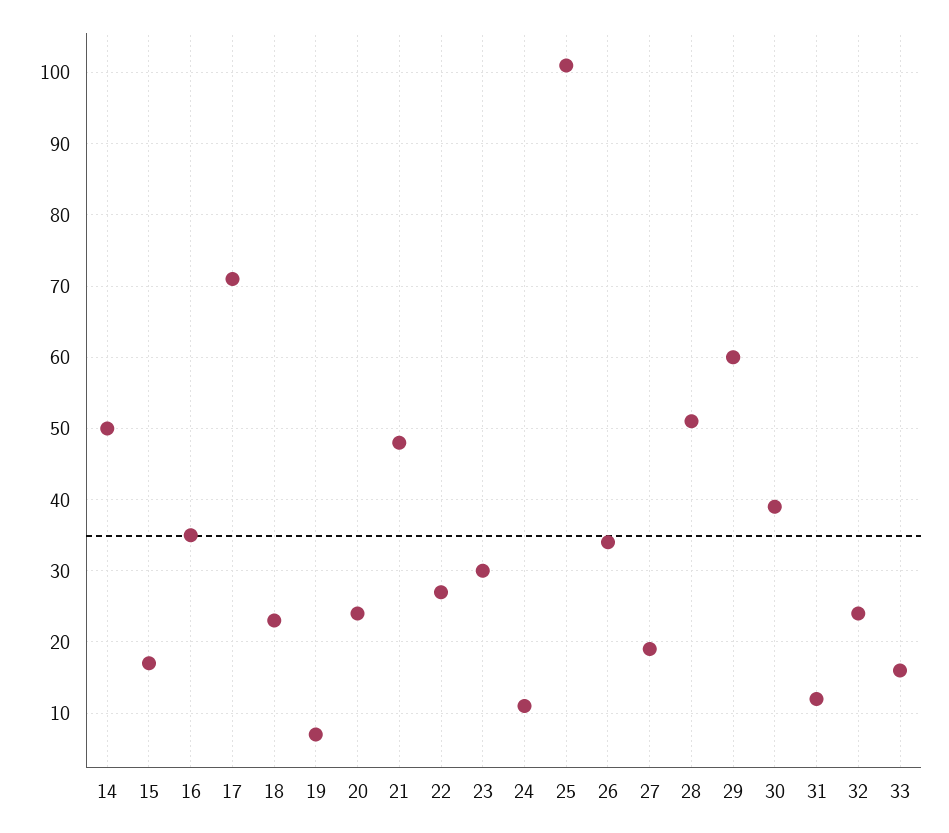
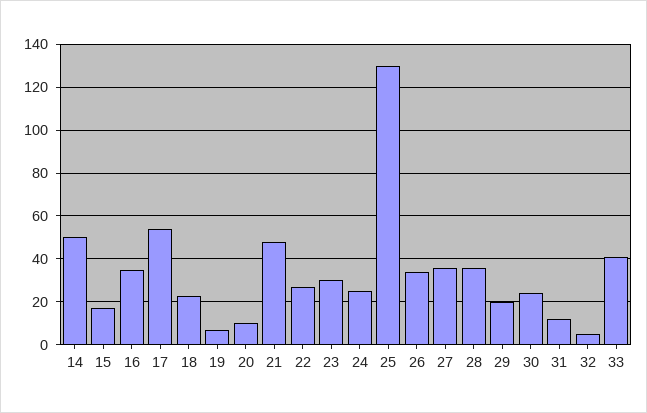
17: 71 -> 55
20: 24 -> 10
24: 11 -> 25
25: 101 -> 130
27: 19 -> 35
28: 51 -> 35
29: 60 -> 20
30: 39 -> 25
32: 24 -> 5
33: 16 -> 40

